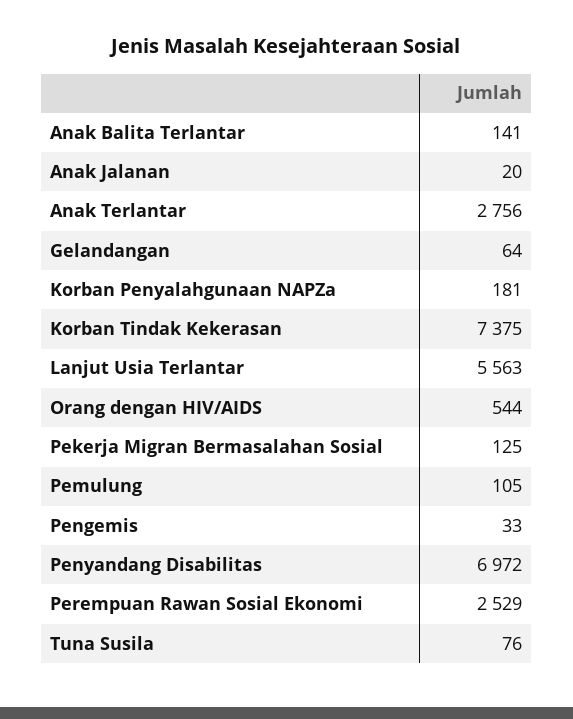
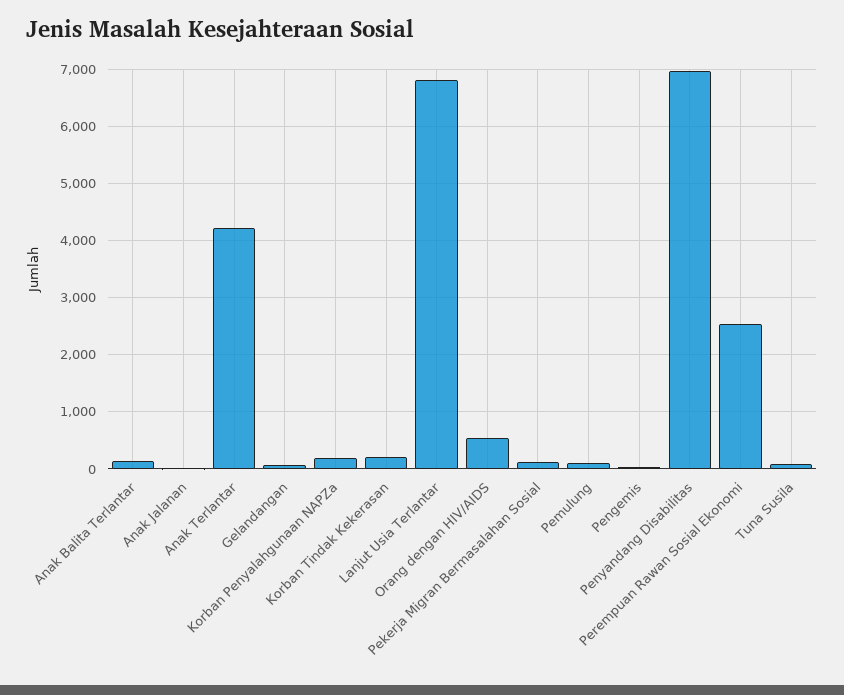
Anak Terlantar: 2756 -> 4200
Korban Tindak Kekerasan: 7375 -> 200
Lanjut Usia Terlantar: 5563 -> 6800

